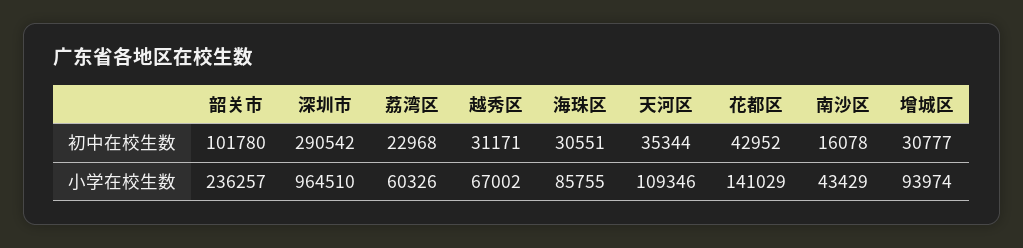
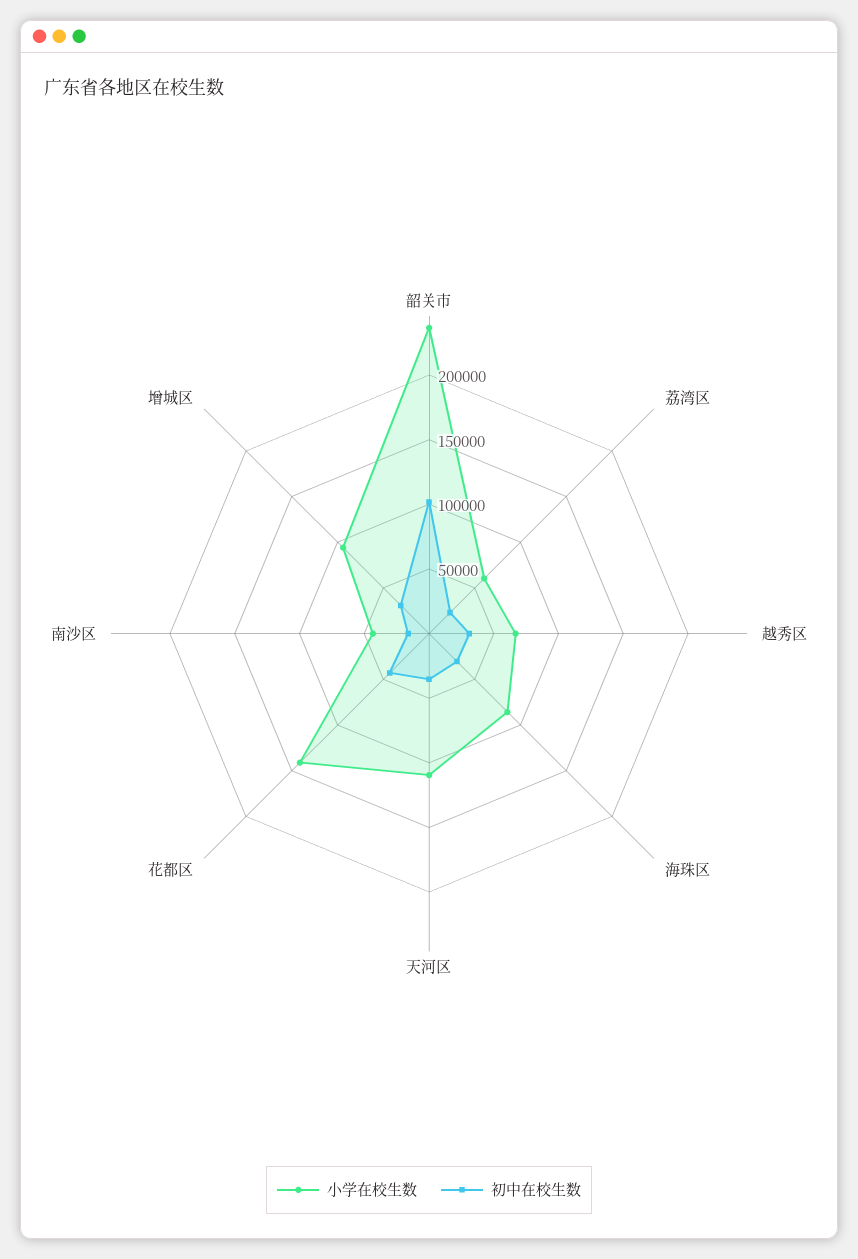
初中在校生数, 深圳市: 290542 -> none
小学在校生数, 深圳市: 964510 -> none

